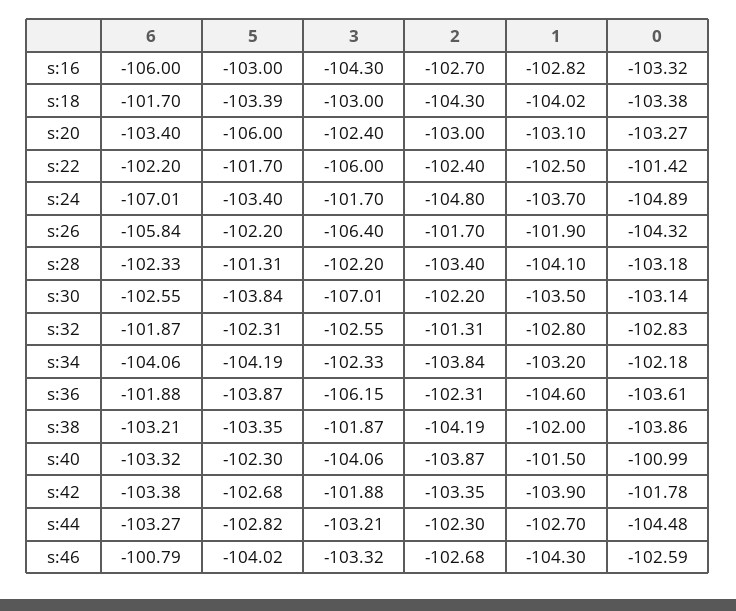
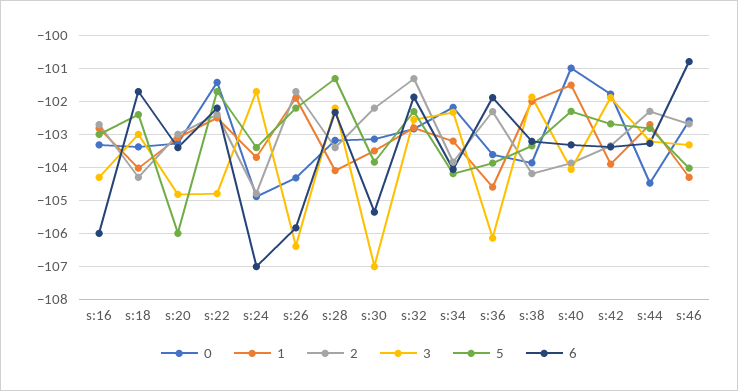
5, s:18: -103.39 -> -102.4
3, s:20: -102.4 -> -104.8
3, s:22: -106 -> -104.8
6, s:30: -102.55 -> -105.4

